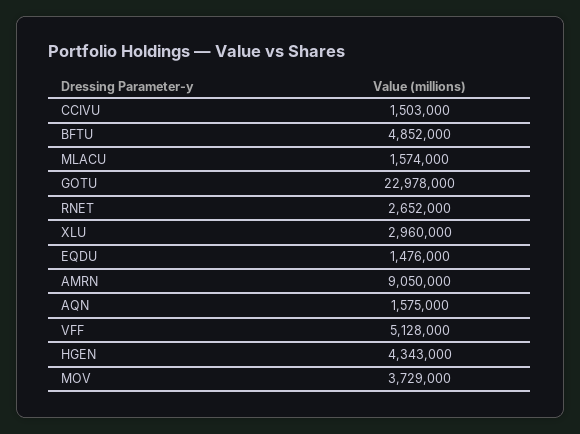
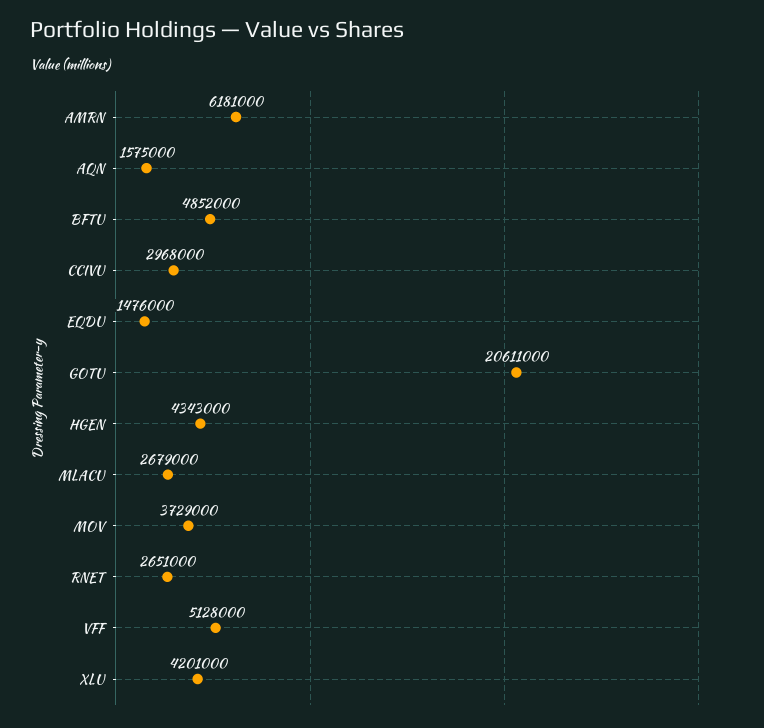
CCIVU: 1503000 -> 2968000
MLACU: 1574000 -> 2679000
GOTU: 22978000 -> 20611000
RNET: 2652000 -> 2651000
XLU: 2960000 -> 4201000
AMRN: 9050000 -> 6181000

